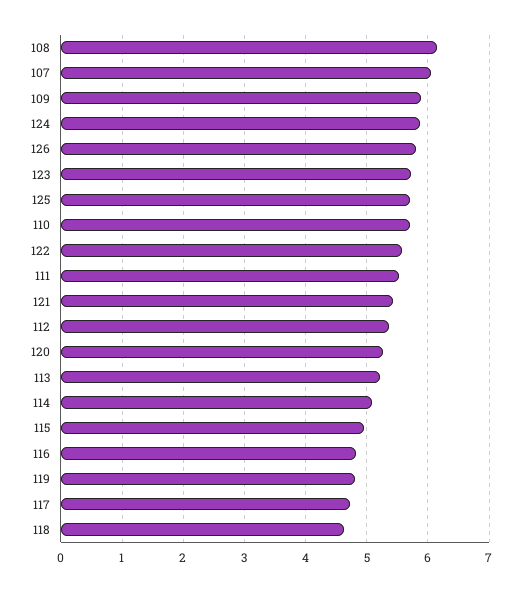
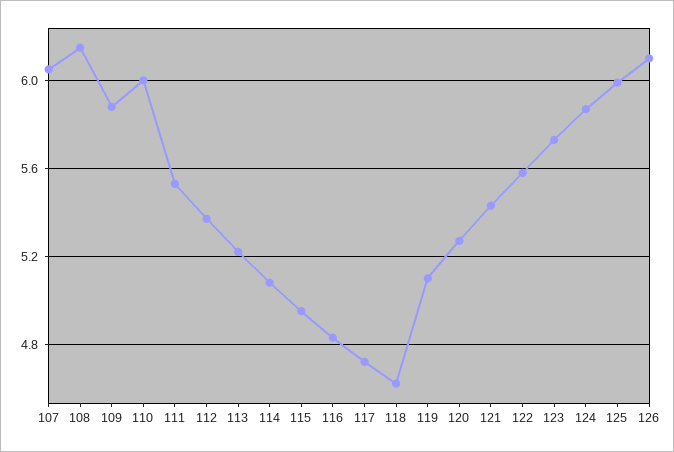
126: 5.8 -> 6.1
125: 5.7 -> 6
110: 5.7 -> 6
119: 4.8 -> 5.1

